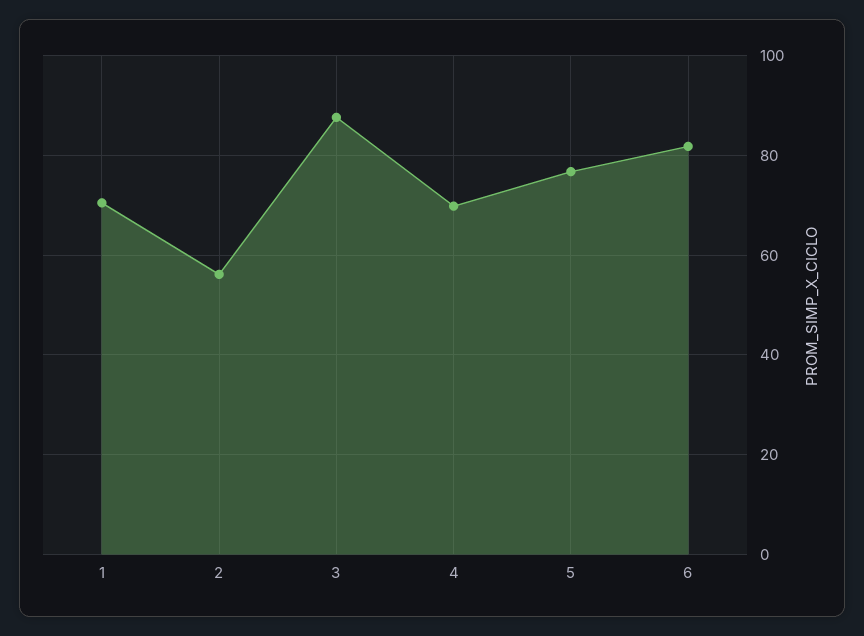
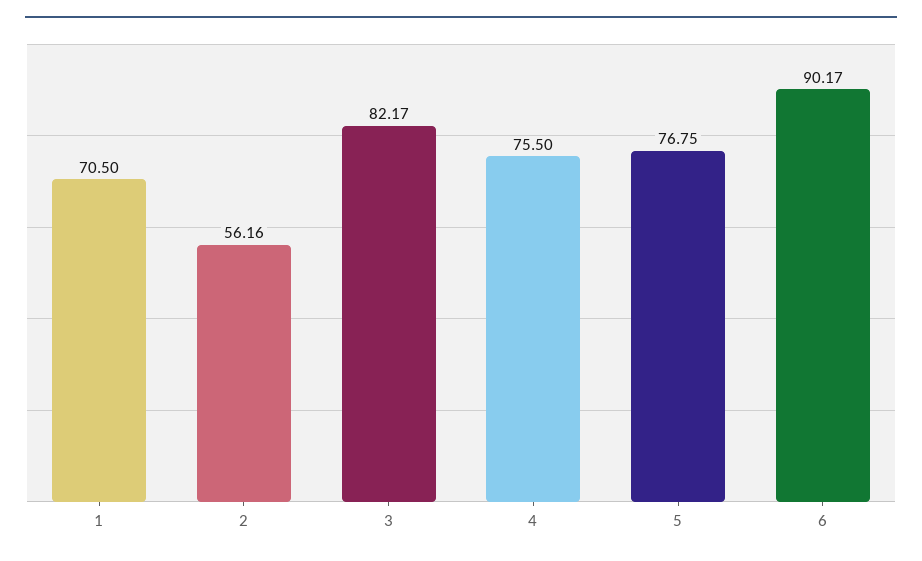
3: 88 -> 82.17
4: 70 -> 75.5
6: 82 -> 90.17

